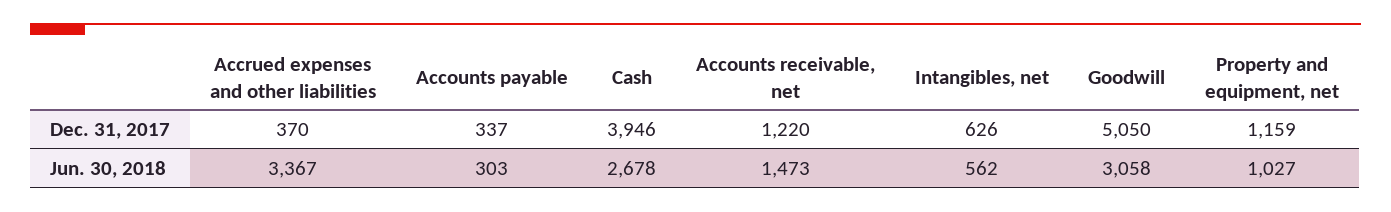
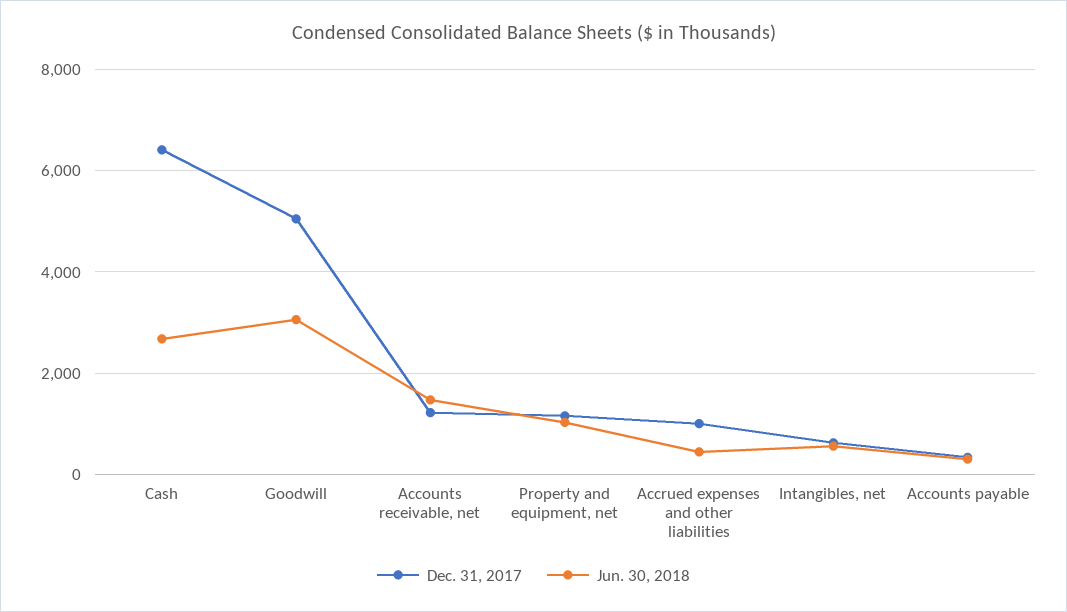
Dec. 31, 2017, Accrued expenses and other liabilities: 370 -> 1000
Dec. 31, 2017, Cash: 3946 -> 6400
Jun. 30, 2018, Accrued expenses and other liabilities: 3367 -> 400

